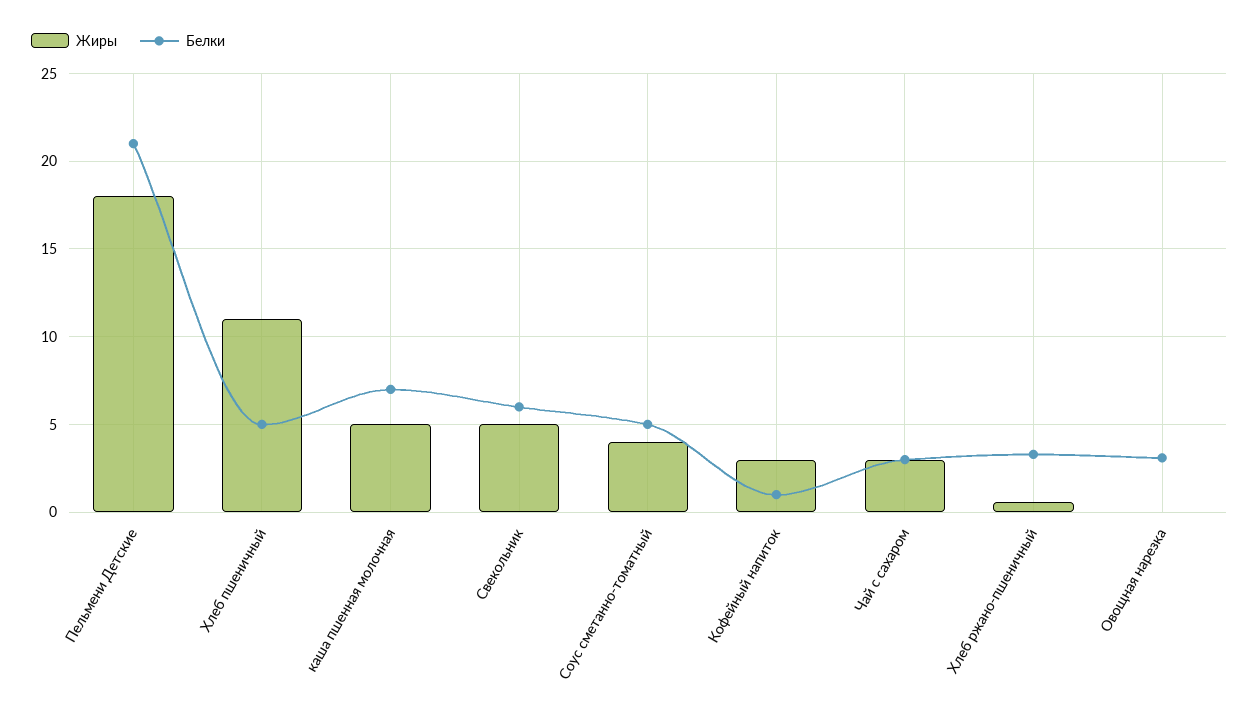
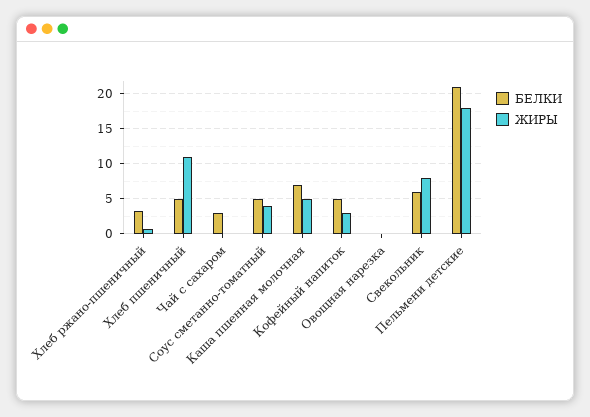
Жиры, Свекольник: 5 -> 8
Белки, Кофейный напиток: 1 -> 5
Жиры, Чай с сахаром: 3 -> 0
Белки, Овощная нарезка: 3 -> 0

